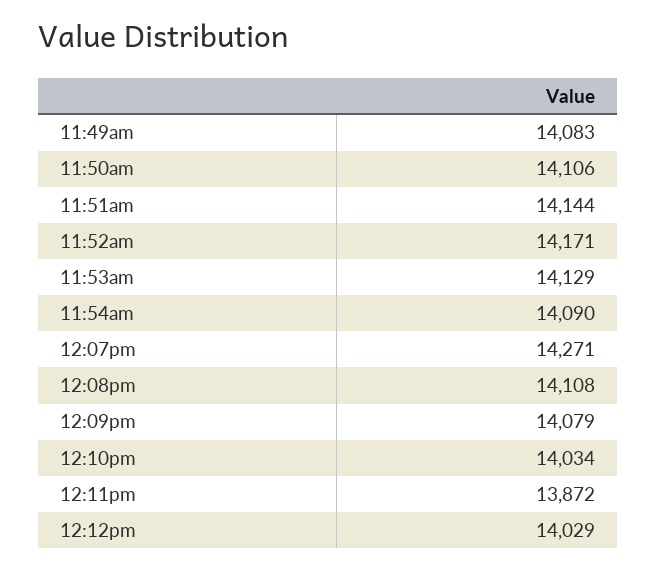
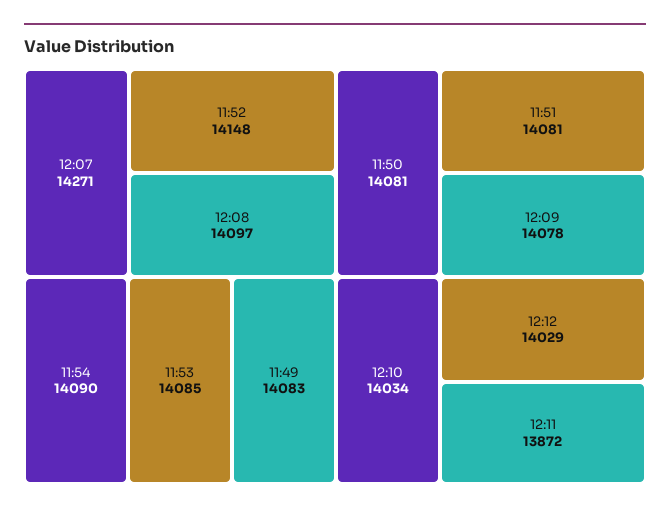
11:50am: 14106 -> 14081
11:51am: 14144 -> 14081
11:52am: 14171 -> 14148
11:53am: 14129 -> 14085
12:08pm: 14108 -> 14097
12:09pm: 14079 -> 14078

